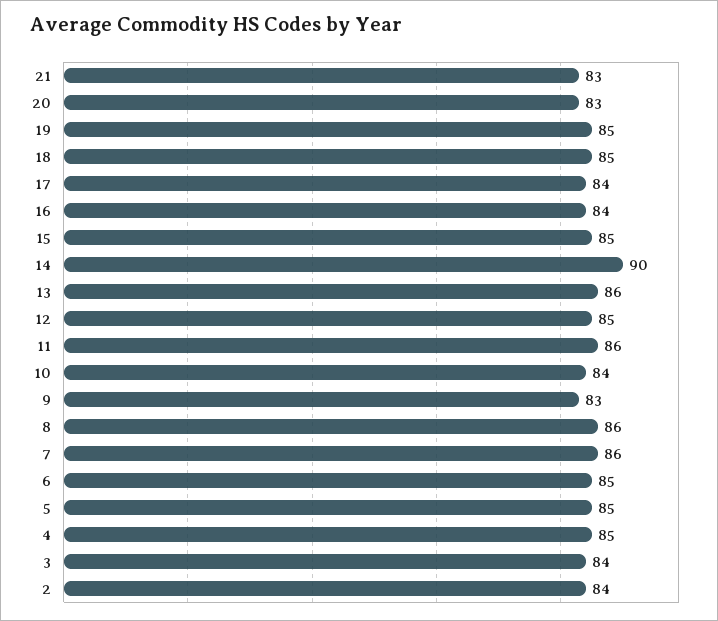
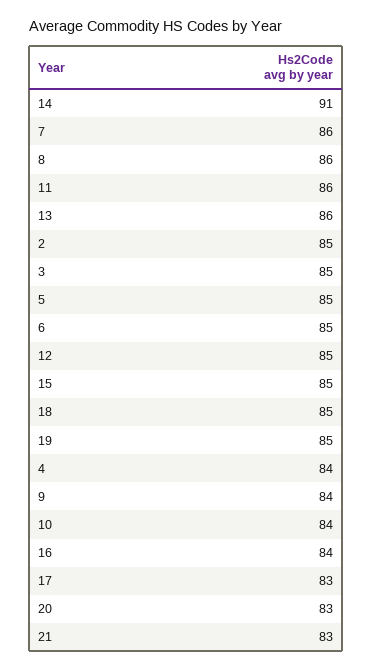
17: 84 -> 83
14: 90 -> 91
9: 83 -> 84
4: 85 -> 84
3: 84 -> 85
2: 84 -> 85

